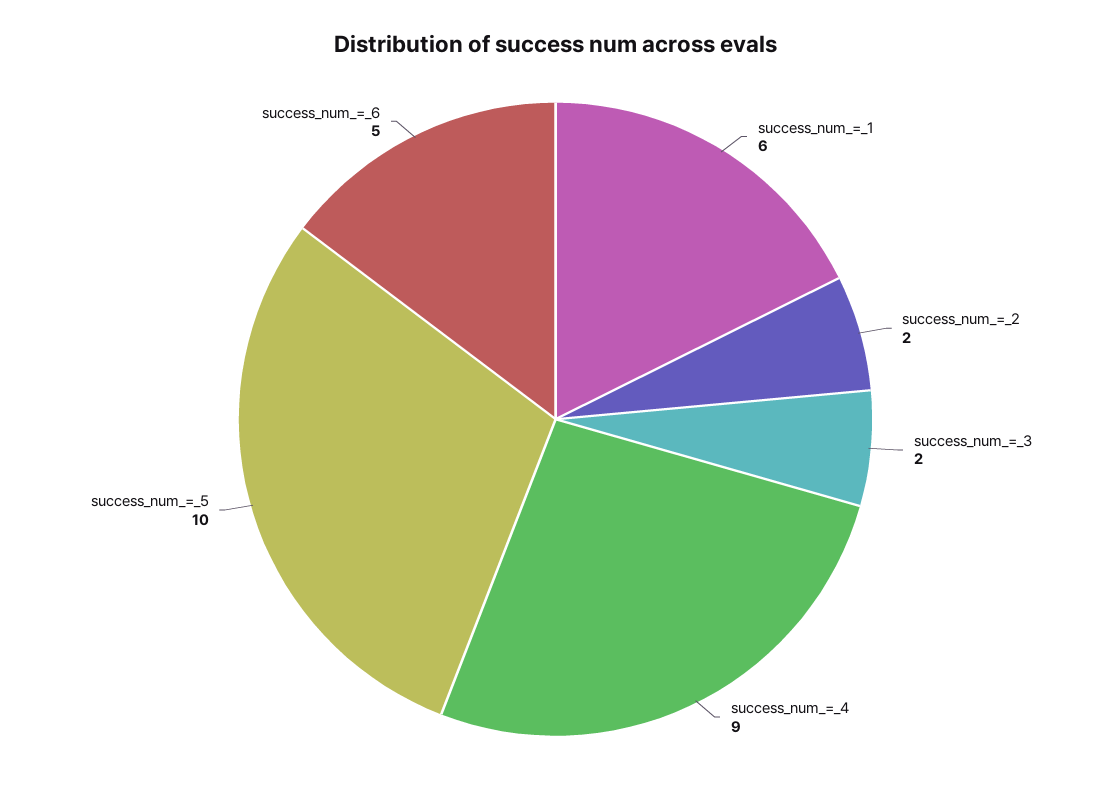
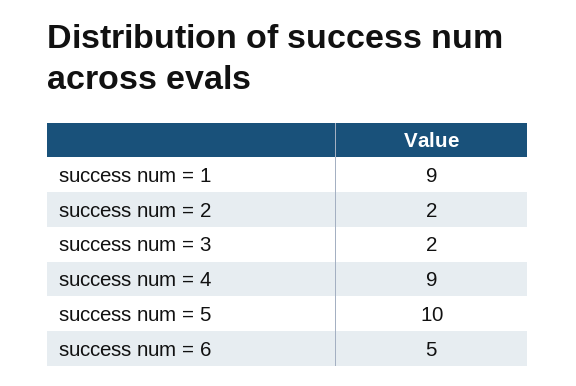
success_num_=_1: 6 -> 9

